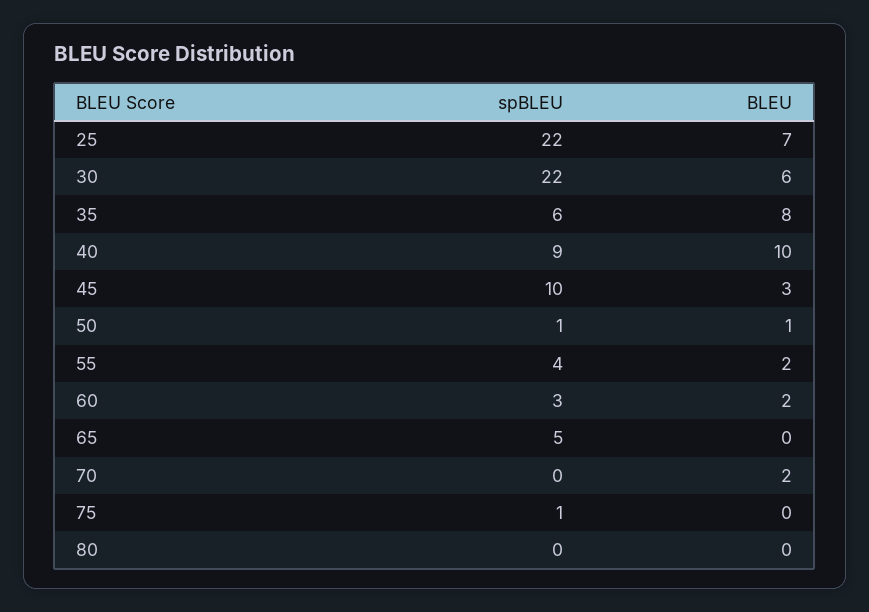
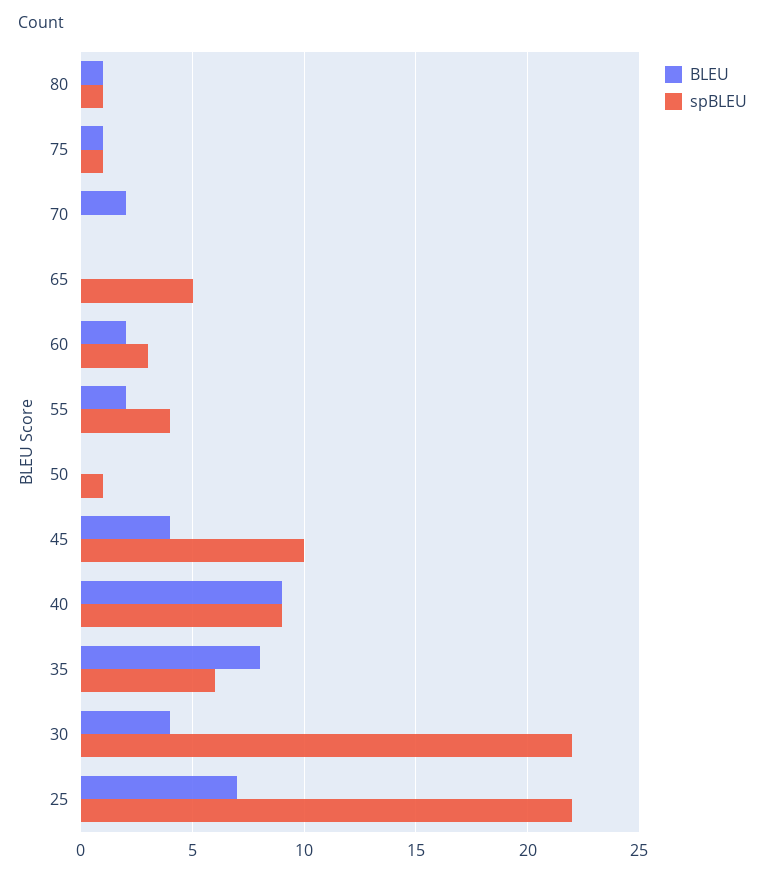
BLEU, 30: 6 -> 4
BLEU, 40: 10 -> 9
BLEU, 45: 3 -> 4
BLEU, 50: 1 -> 0
BLEU, 75: 0 -> 1
spBLEU, 80: 0 -> 1
BLEU, 80: 0 -> 1

